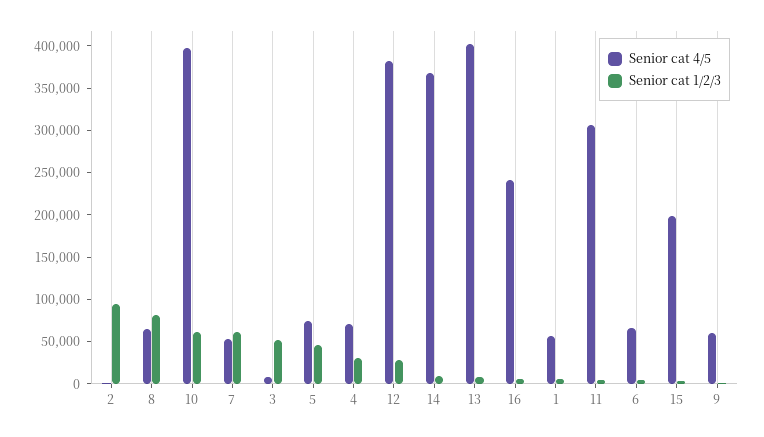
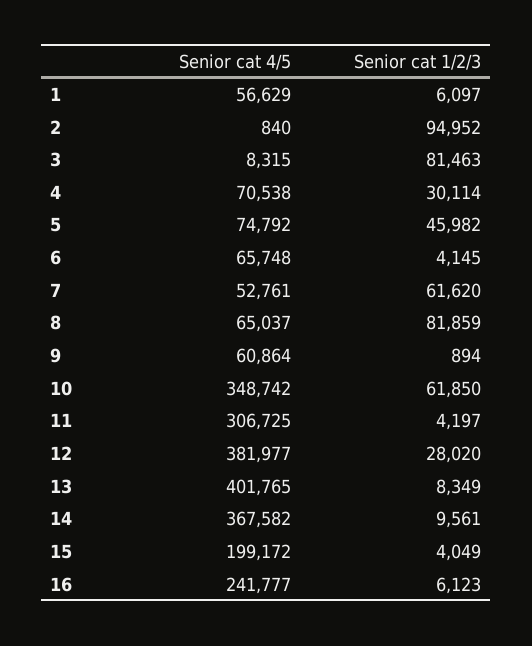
Senior cat 4/5, 10: 400000 -> 348742
Senior cat 1/2/3, 3: 50000 -> 81463

